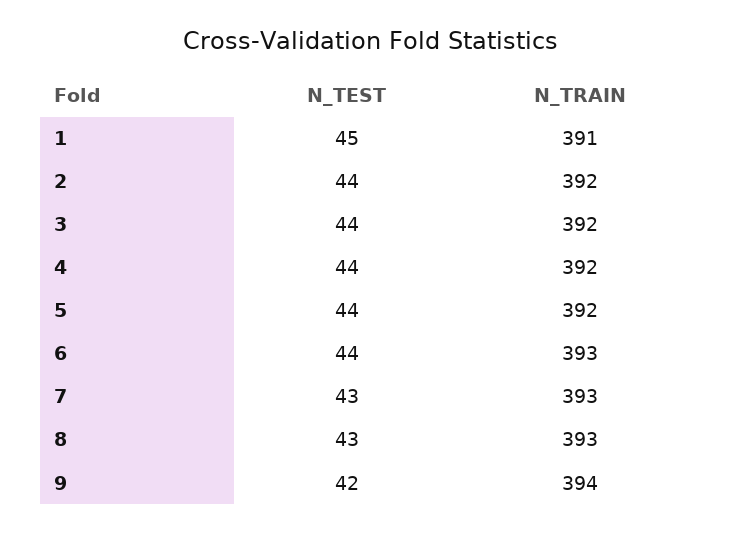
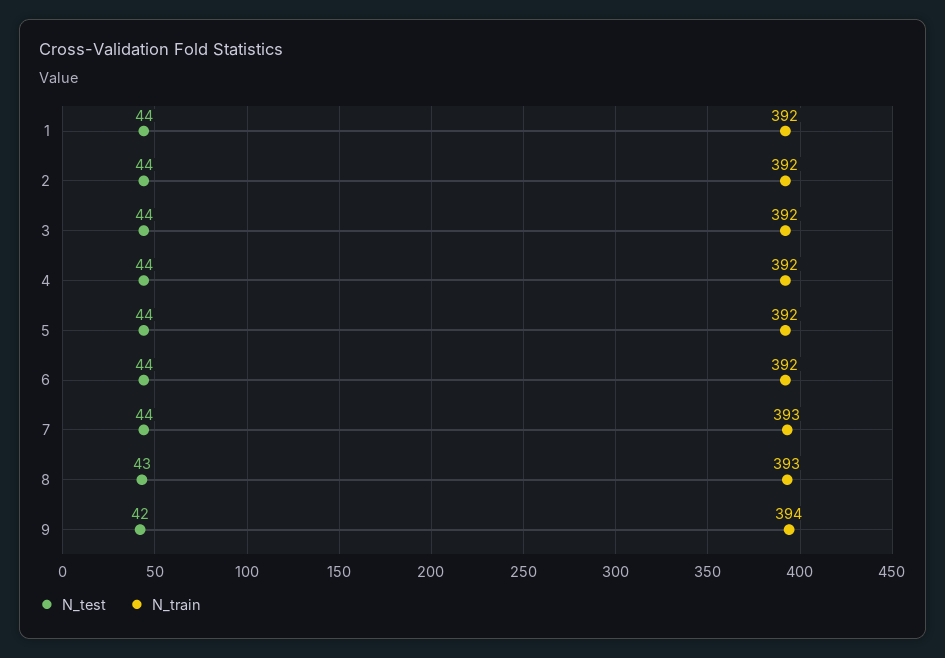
N_TEST, 1: 45 -> 44
N_TRAIN, 1: 391 -> 392
N_TRAIN, 6: 393 -> 392
N_TEST, 7: 43 -> 44

